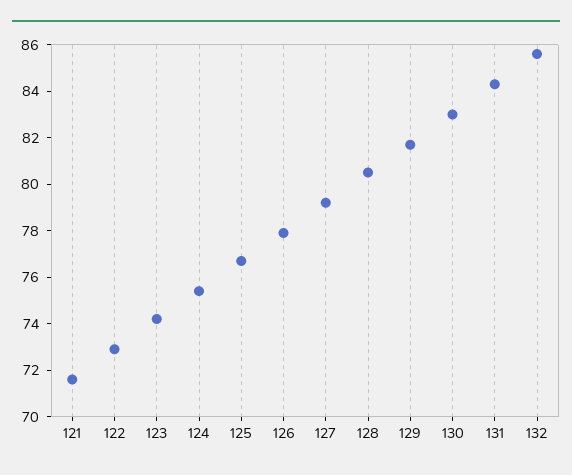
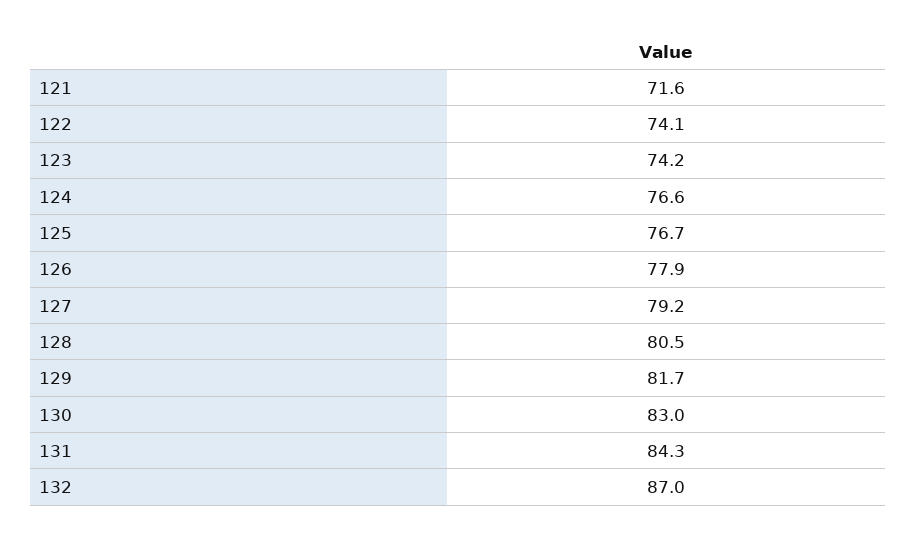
122: 73 -> 74.1
124: 75.5 -> 76.6
132: 85.5 -> 87

